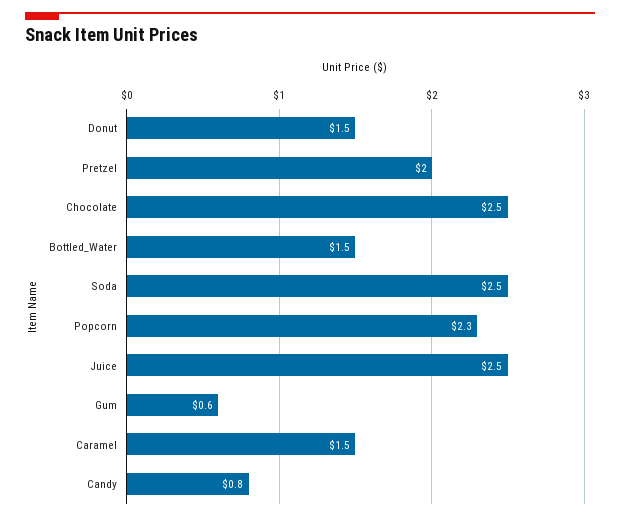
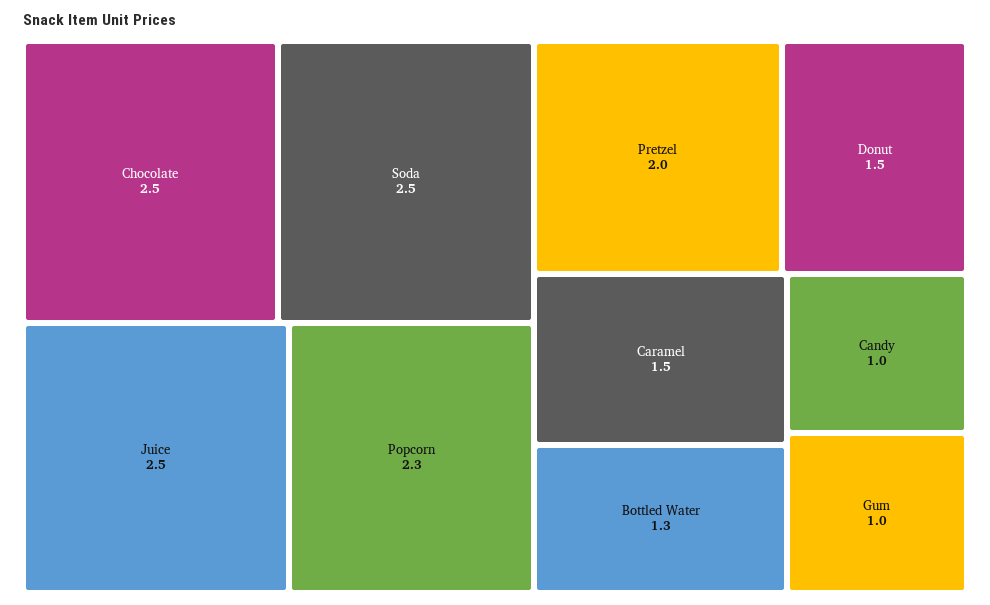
Bottled_Water: 1.5 -> 1.3
Gum: 0.6 -> 1
Candy: 0.8 -> 1

